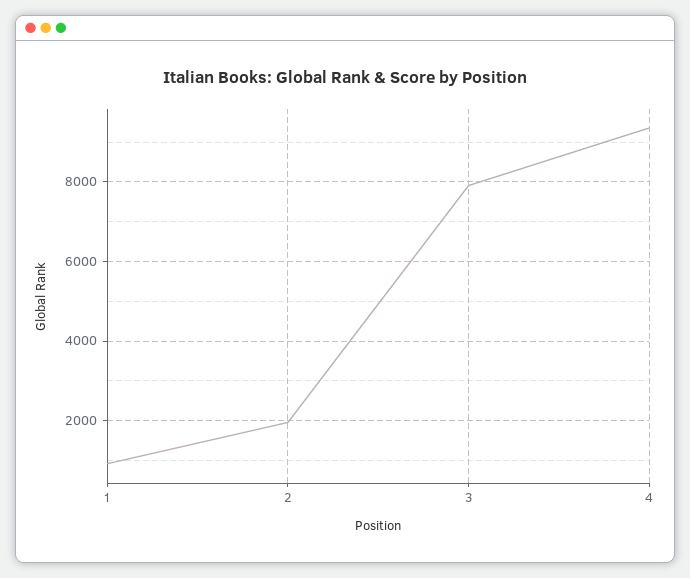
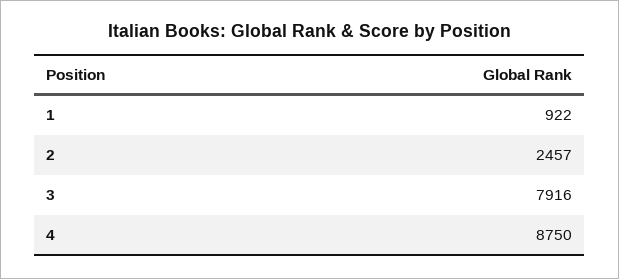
2: 2000 -> 2457
4: 9400 -> 8750

